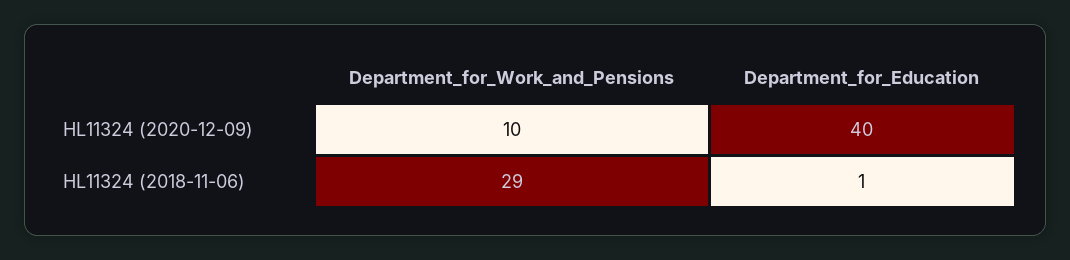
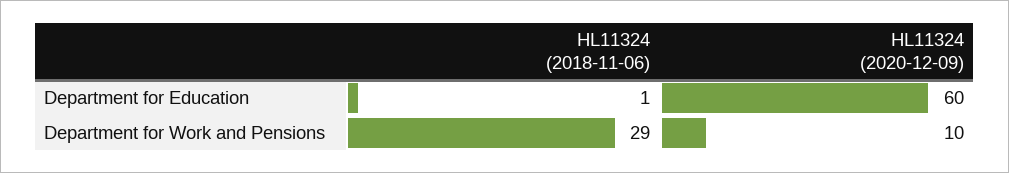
Department_for_Education, HL11324 (2020-12-09): 40 -> 60

